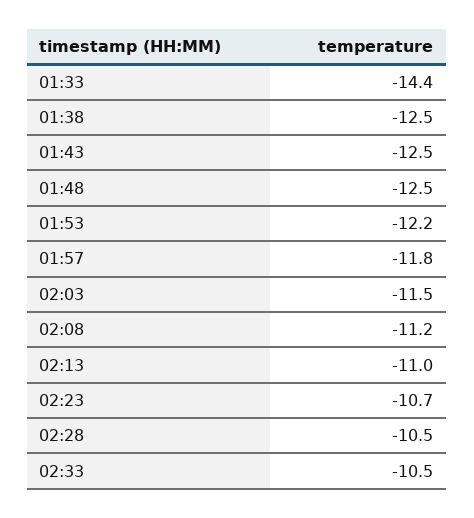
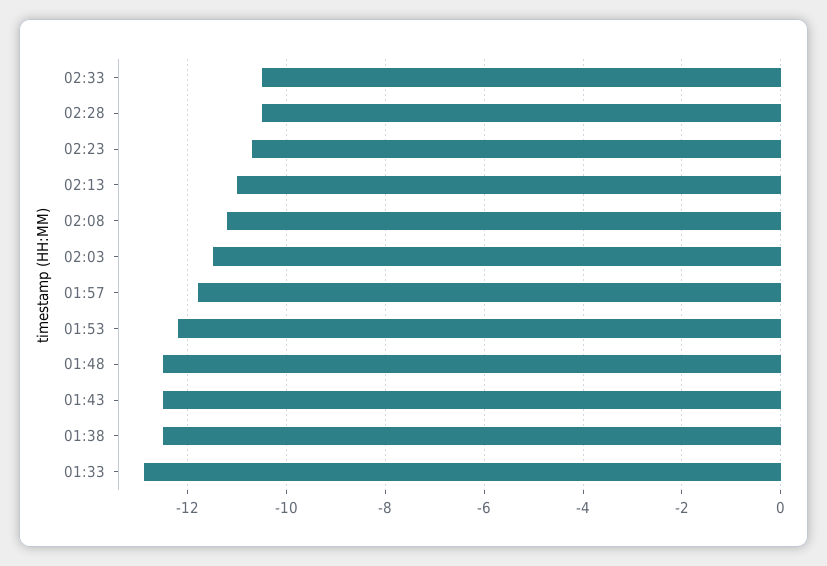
01:33: -14.4 -> -13

